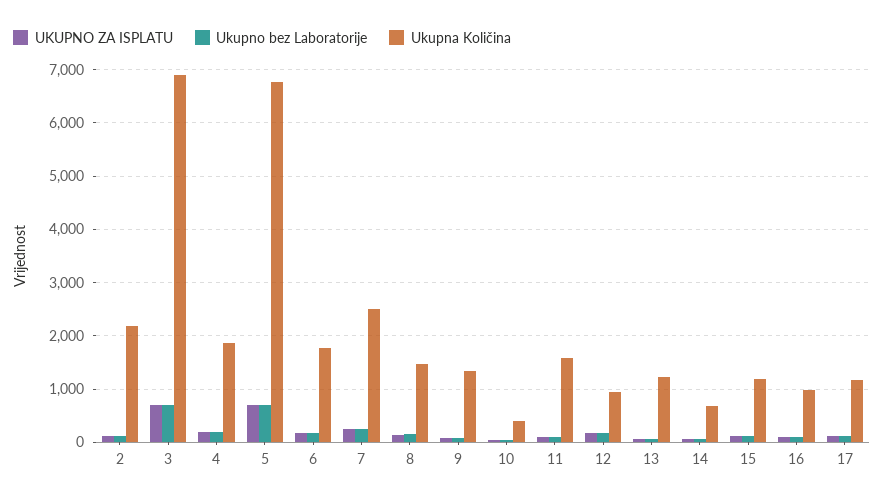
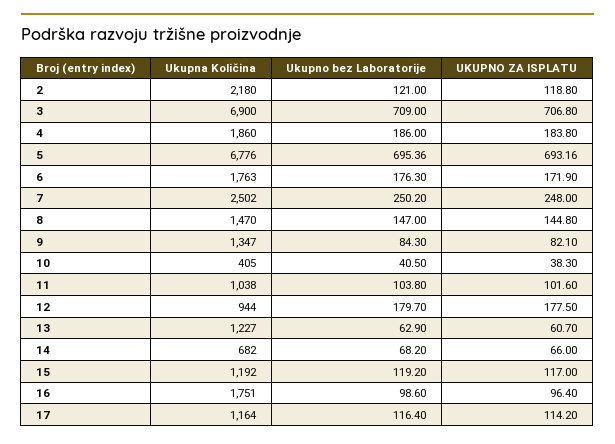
Ukupna Količina, 11: 1600 -> 1038
Ukupna Količina, 16: 1000 -> 1751

